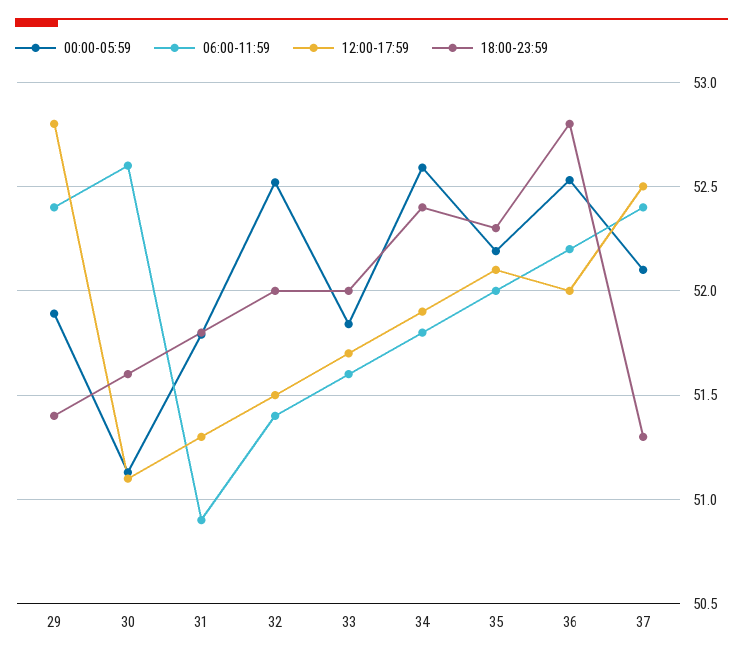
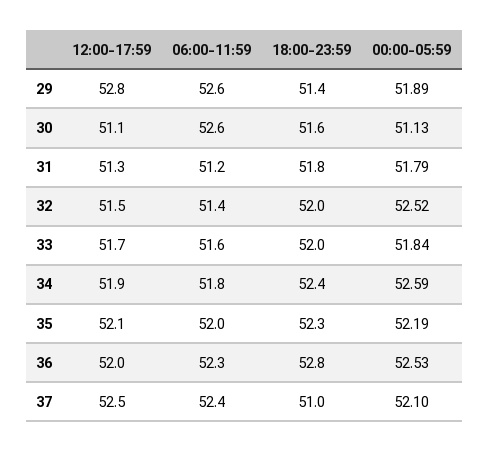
06:00-11:59, 29: 52.4 -> 52.6
06:00-11:59, 31: 50.9 -> 51.2
06:00-11:59, 36: 52.2 -> 52.3
18:00-23:59, 37: 51.3 -> 51

